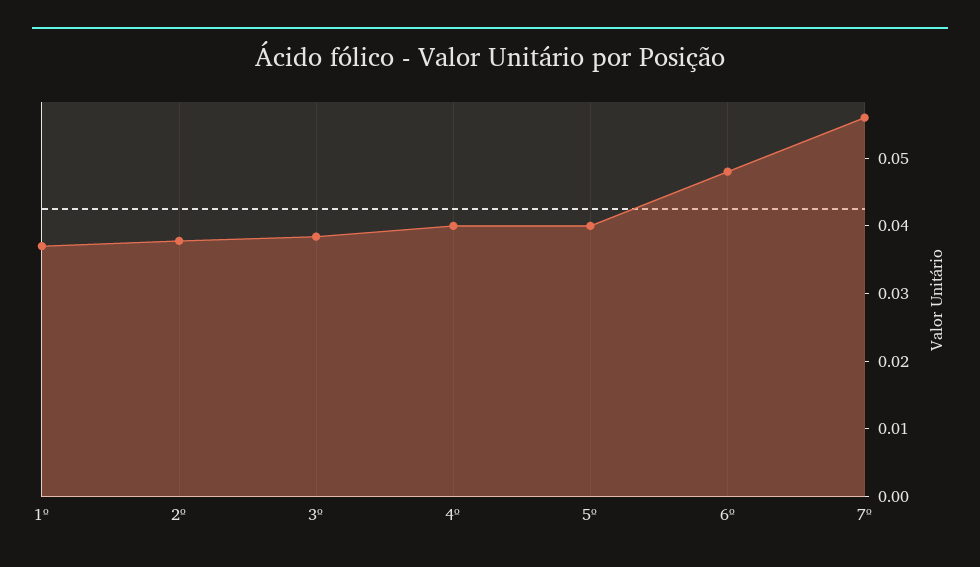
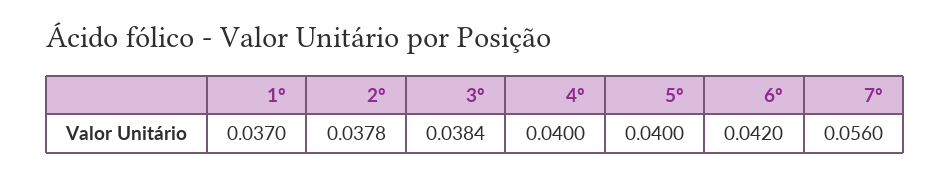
6º: 0.048 -> 0.042

